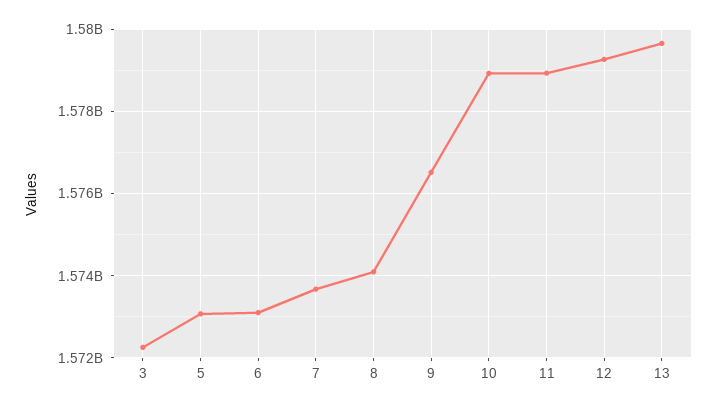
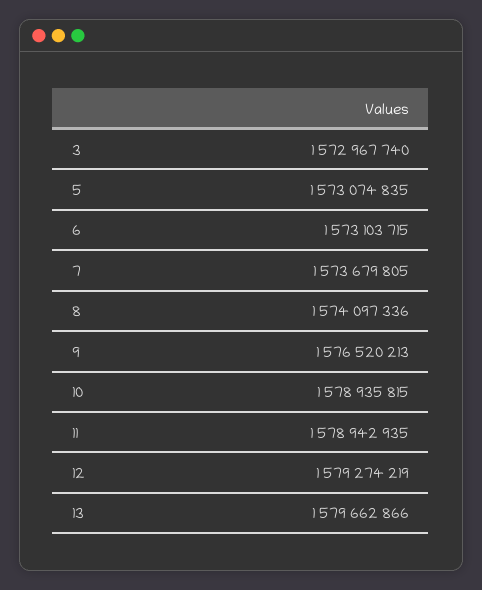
3: 1572200000 -> 1572967740

